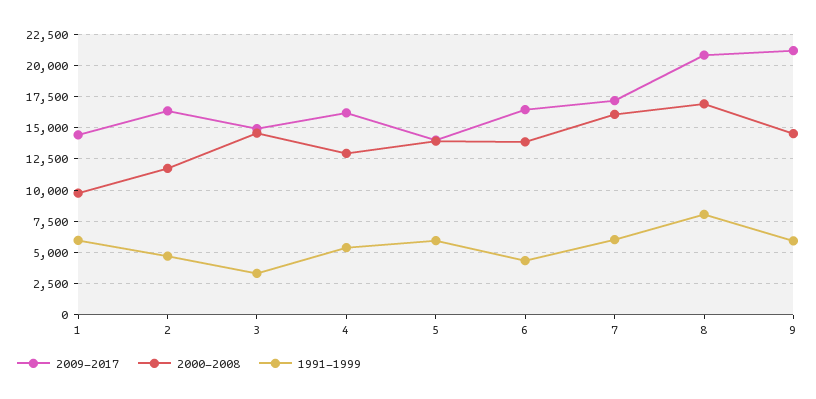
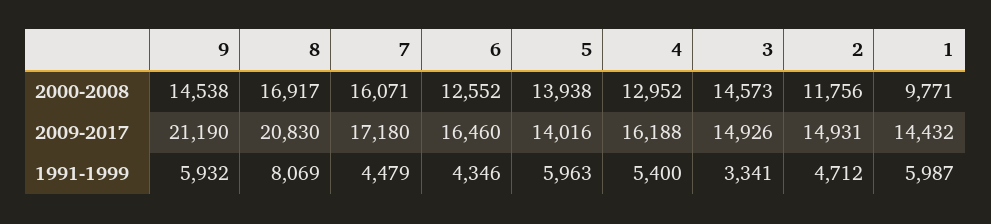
2009-2017, 2: 16500 -> 14931
2000-2008, 6: 14000 -> 12552
1991-1999, 7: 6000 -> 4479

